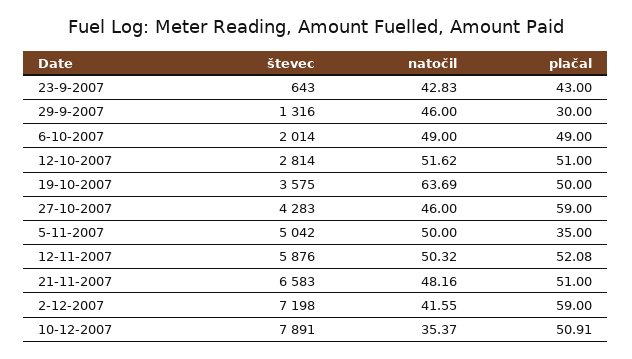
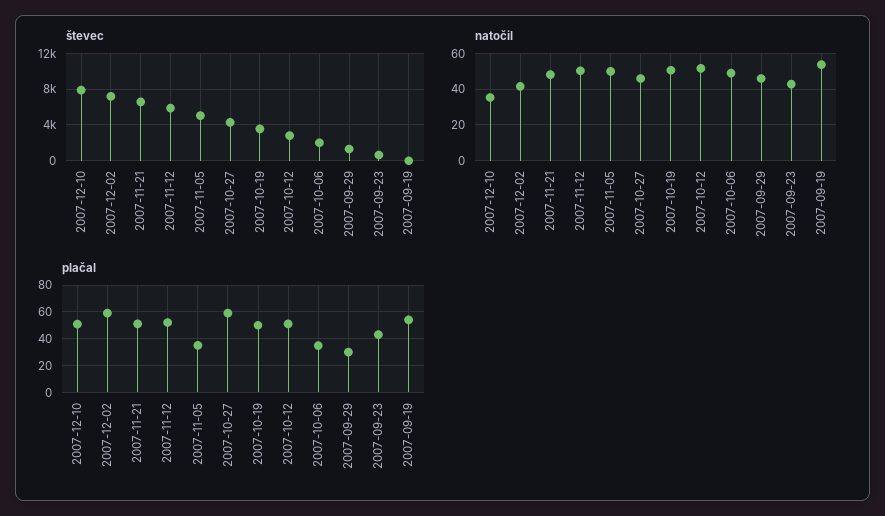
plačal, 6-10-2007: 49 -> 35
natočil, 19-10-2007: 63.69 -> 50
števec, 2007-09-19: none -> 0
natočil, 2007-09-19: none -> 55
plačal, 2007-09-19: none -> 55

